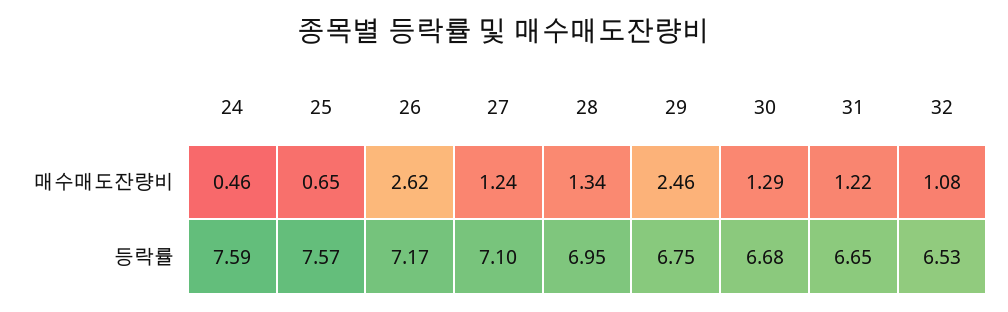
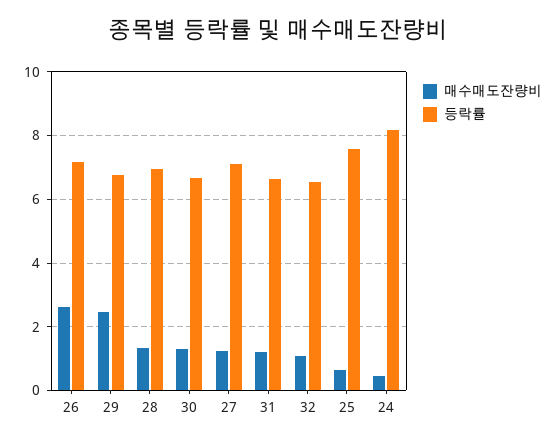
등락률, 24: 7.59 -> 8.2

